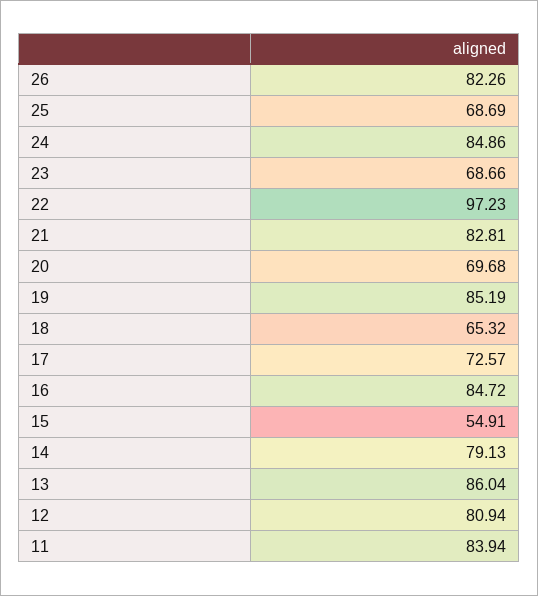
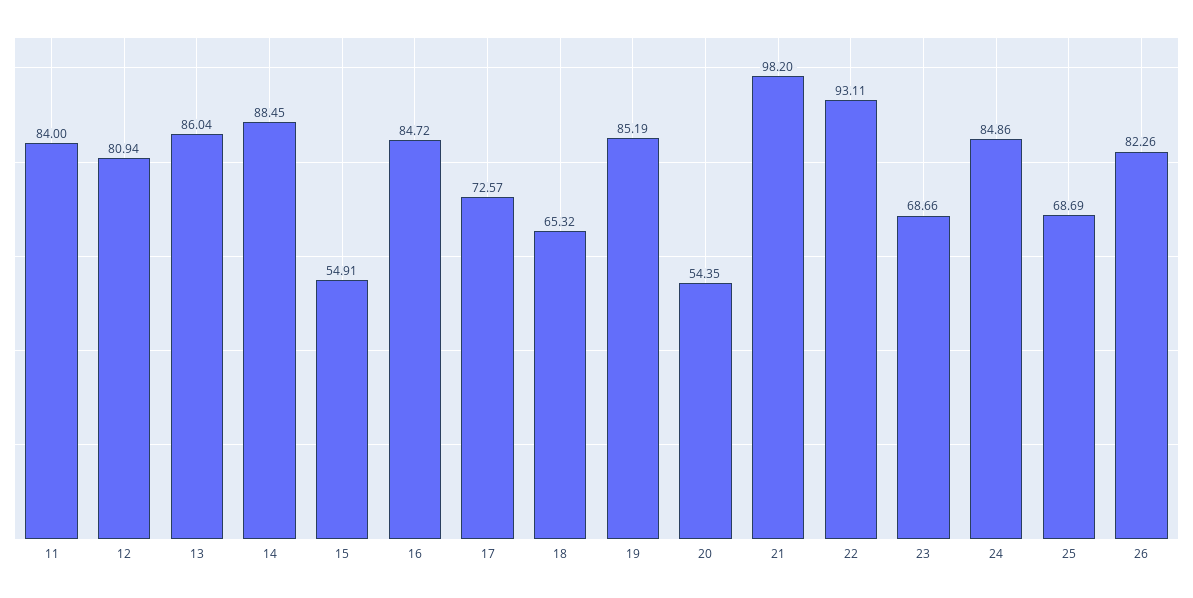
22: 97.23 -> 93.11
21: 82.81 -> 98.2
20: 69.68 -> 54.35
14: 79.13 -> 88.45
11: 83.94 -> 84

